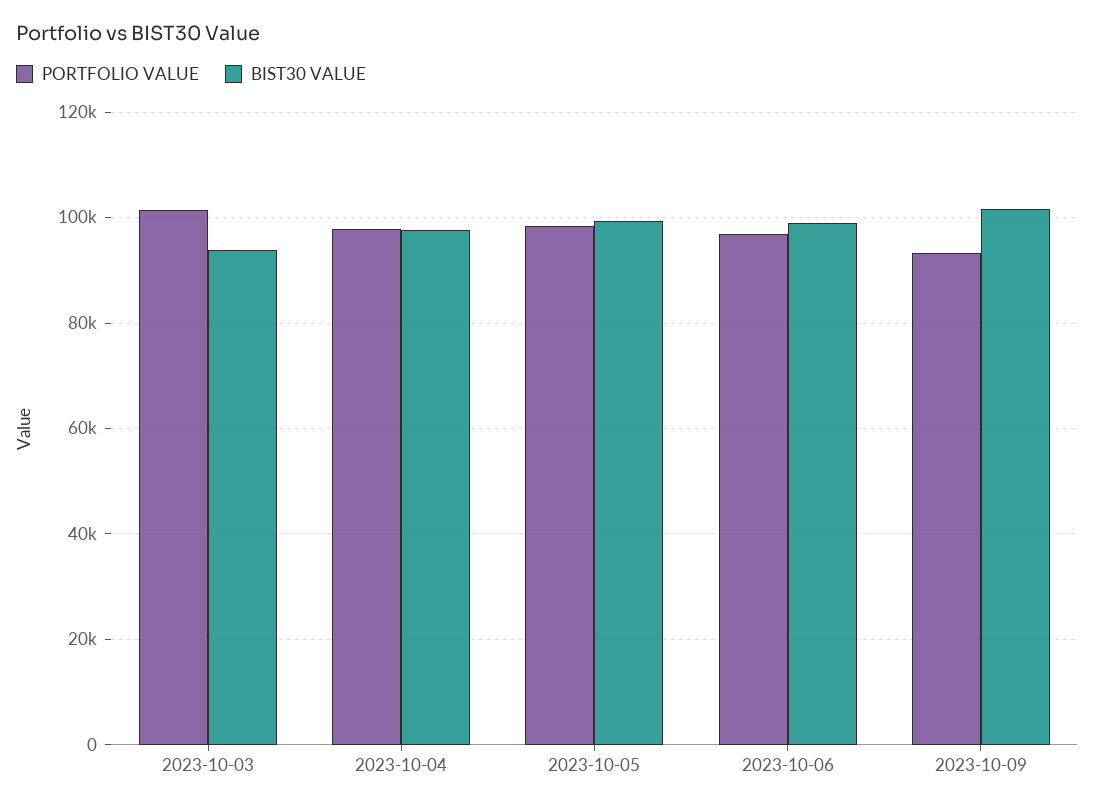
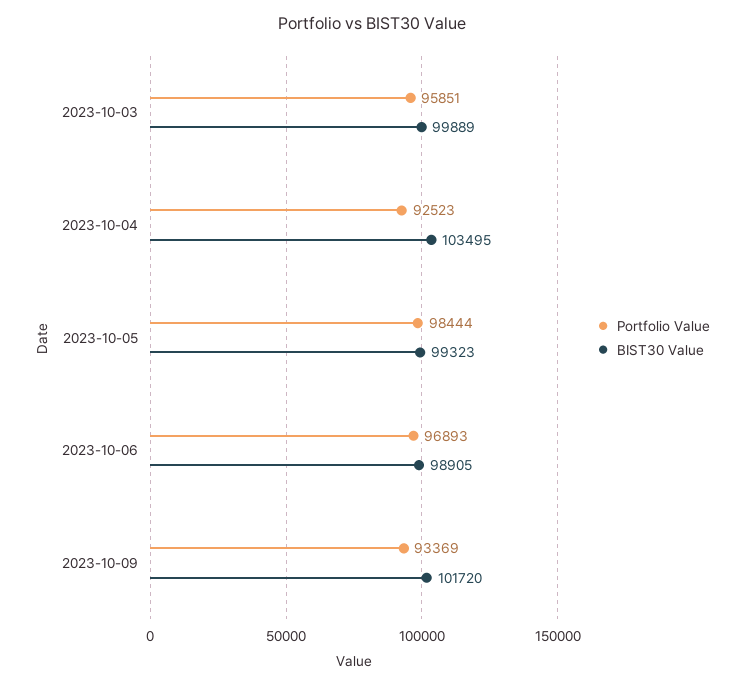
PORTFOLIO VALUE, 2023-10-03: 102000 -> 95851
BIST30 VALUE, 2023-10-03: 94000 -> 99889
PORTFOLIO VALUE, 2023-10-04: 98000 -> 92523
BIST30 VALUE, 2023-10-04: 98000 -> 103495

